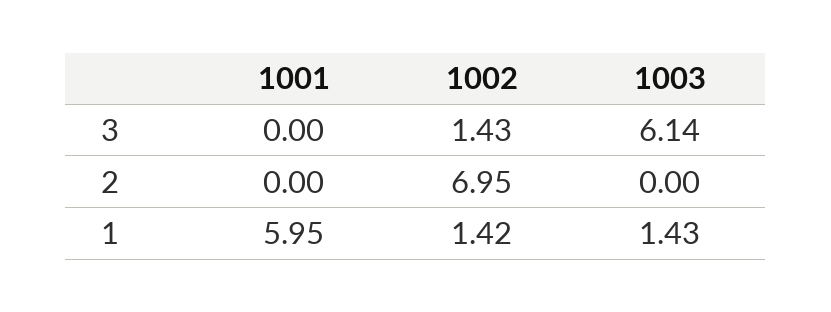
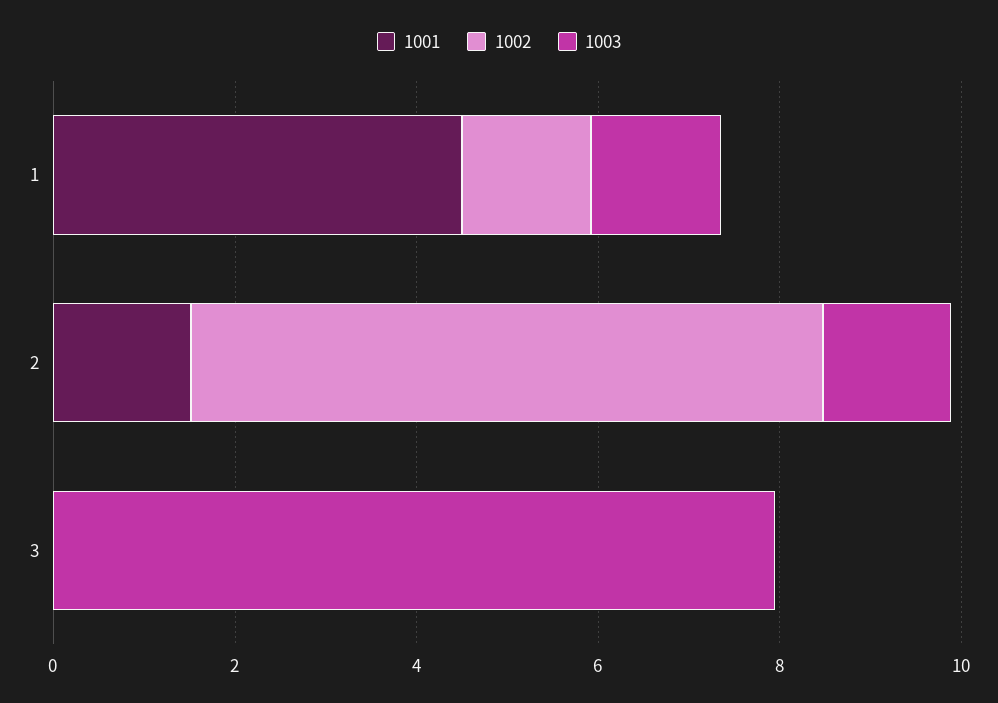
1002, 3: 1.43 -> 0
1003, 3: 6.14 -> 8
1001, 2: 0 -> 1.5
1003, 2: 0 -> 1.5
1001, 1: 5.95 -> 4.5

